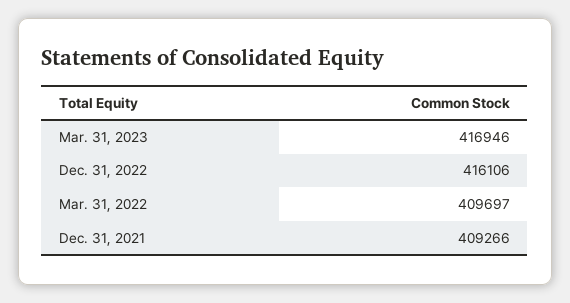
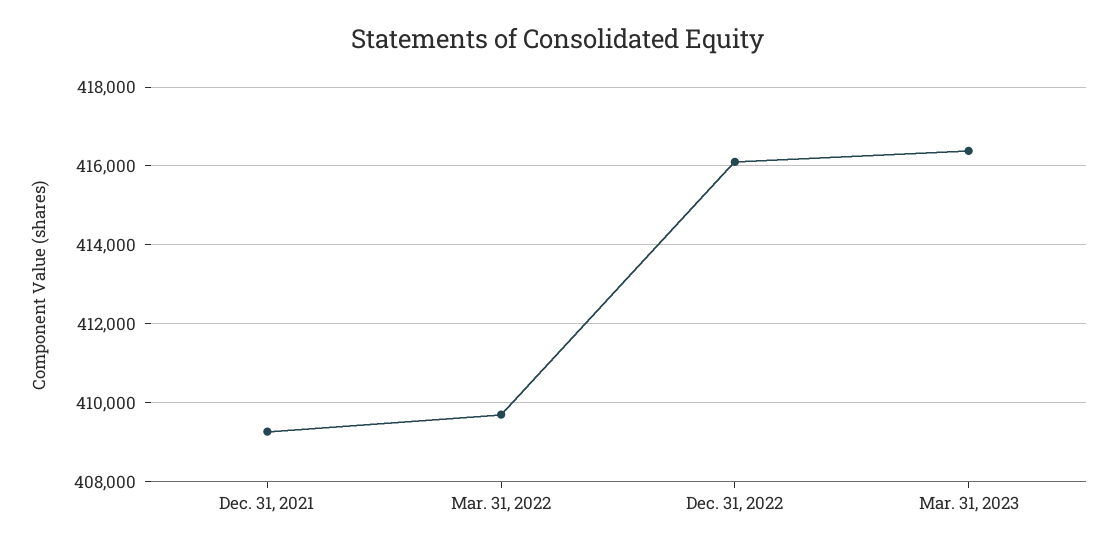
Mar. 31, 2023: 416946 -> 416400

